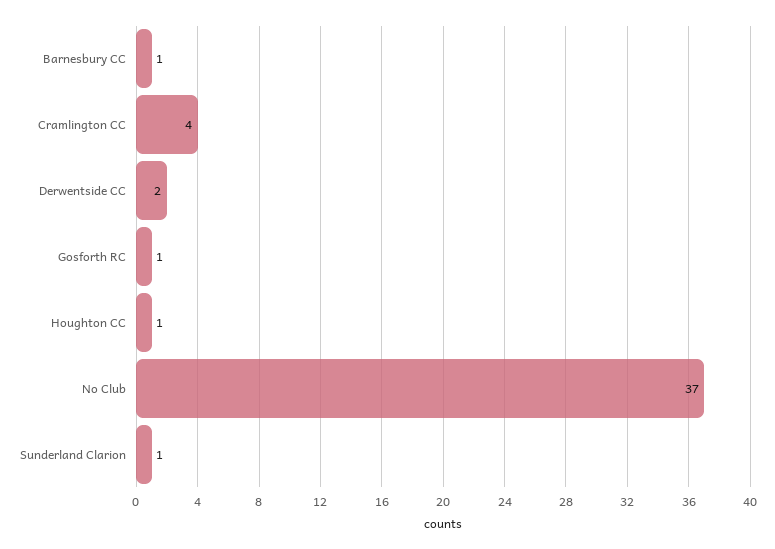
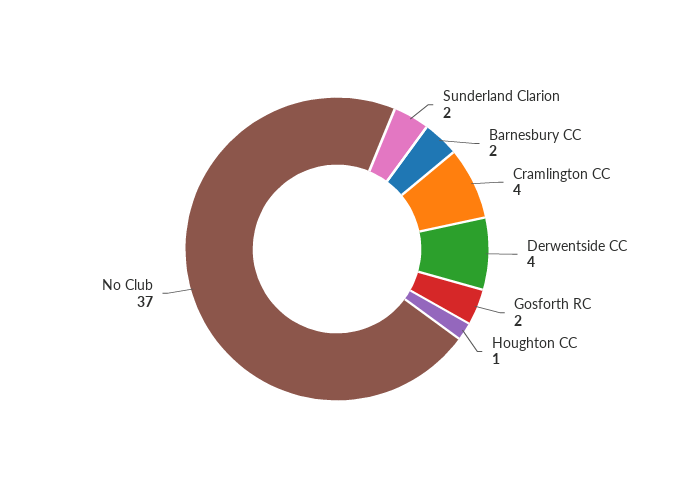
Barnesbury CC: 1 -> 2
Derwentside CC: 2 -> 4
Gosforth RC: 1 -> 2
Sunderland Clarion: 1 -> 2

